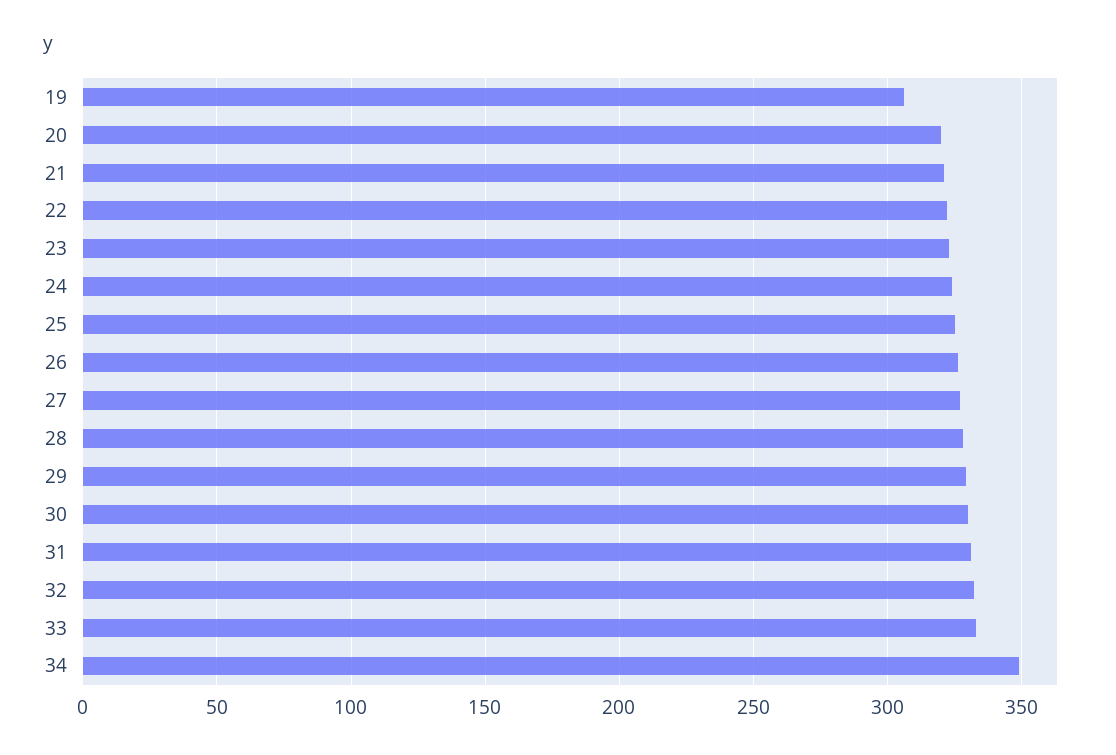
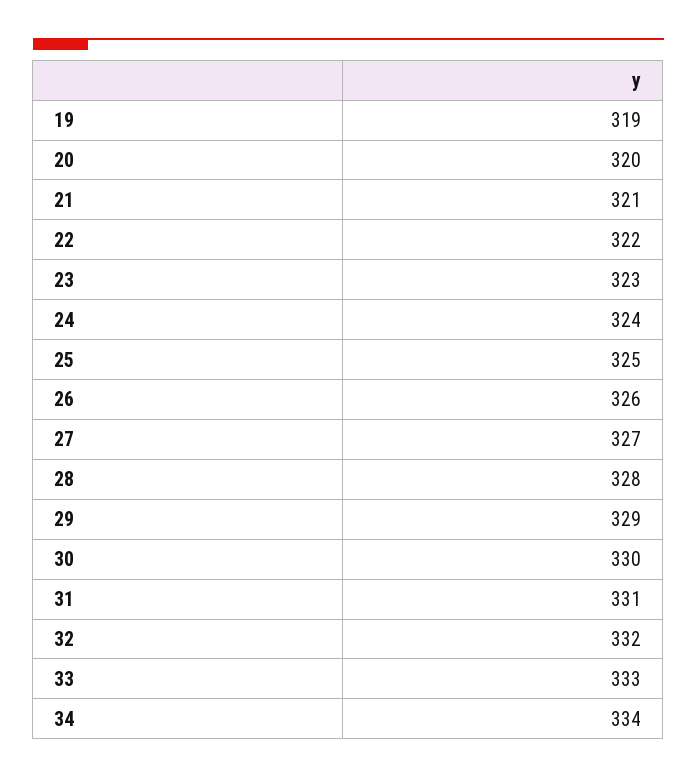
19: 305 -> 319
34: 350 -> 334

